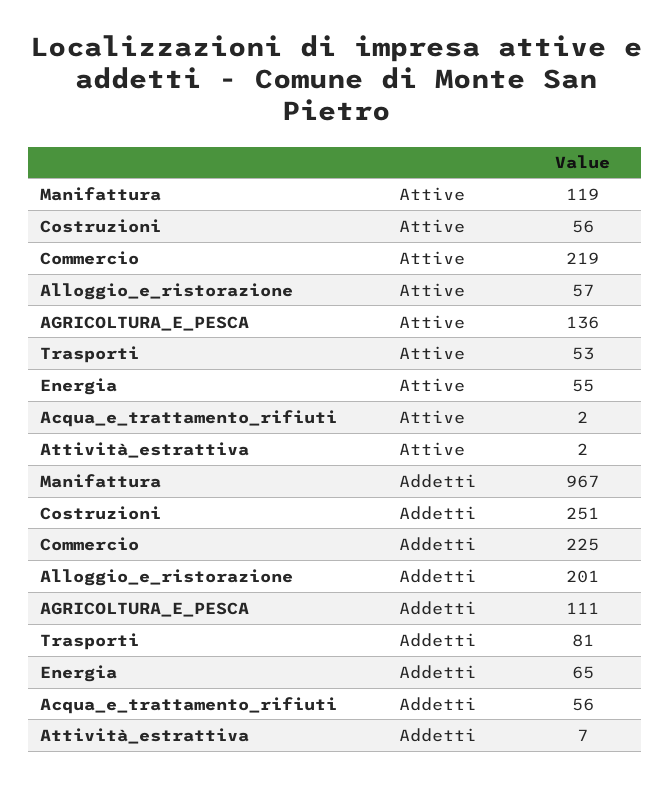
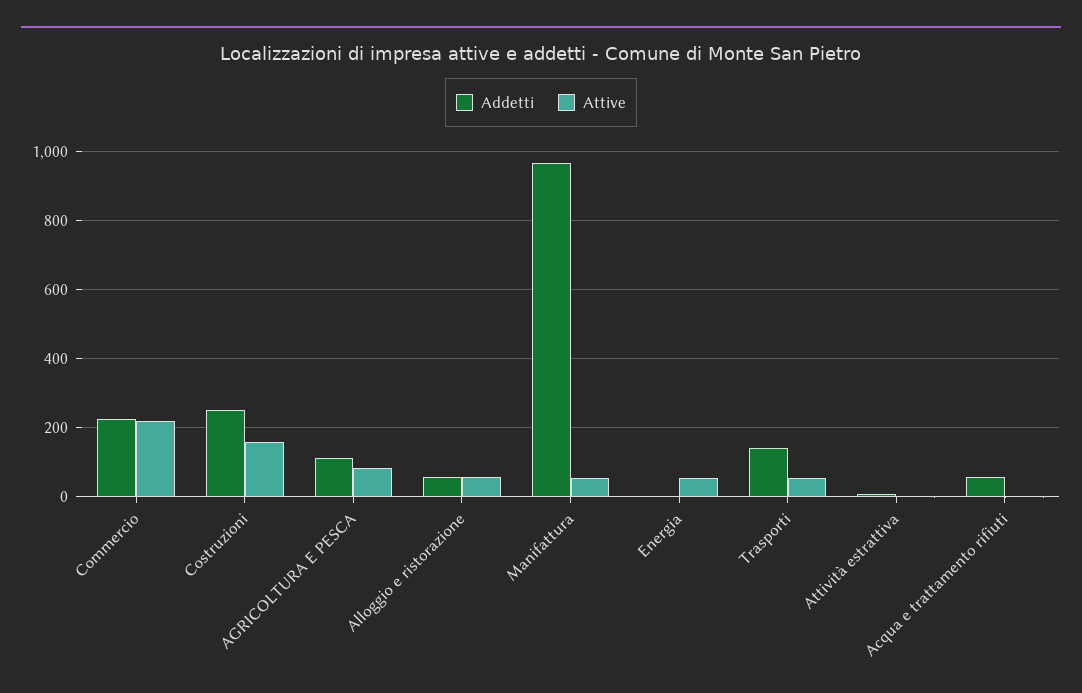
Attive, Manifattura: 119 -> 60
Attive, Costruzioni: 56 -> 160
Attive, AGRICOLTURA_E_PESCA: 136 -> 80
Addetti, Alloggio_e_ristorazione: 201 -> 60
Addetti, Trasporti: 81 -> 140
Addetti, Energia: 65 -> 0

